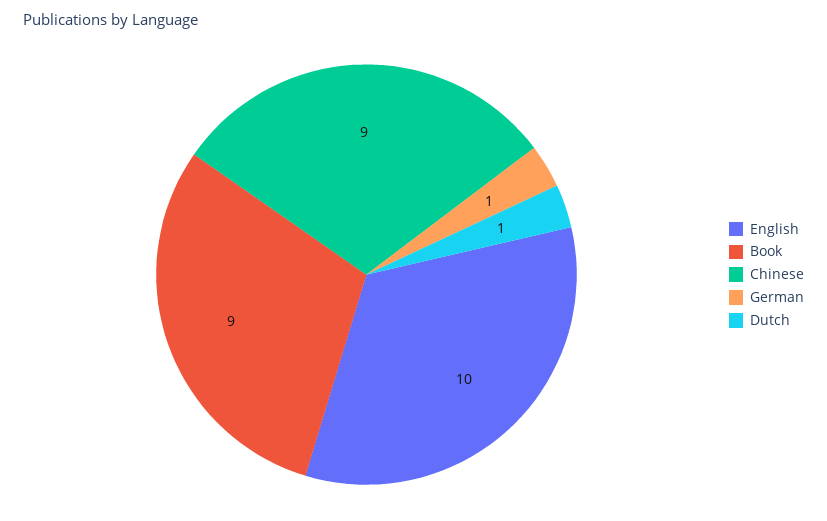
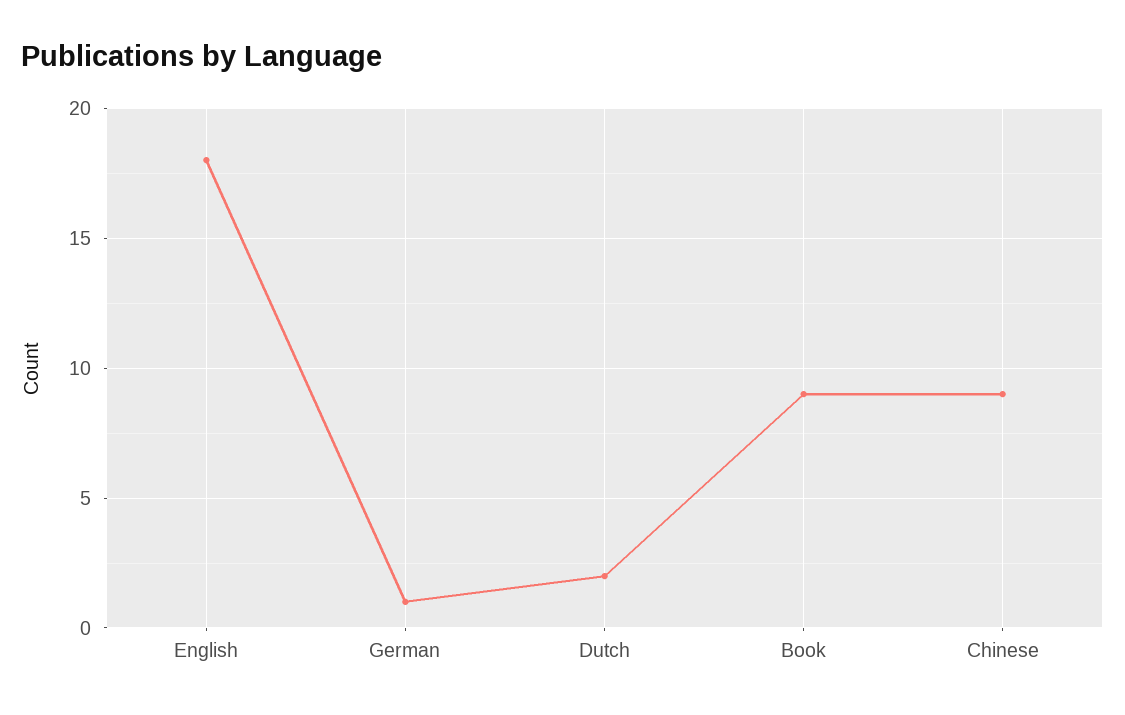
English: 10 -> 18
Dutch: 1 -> 2

